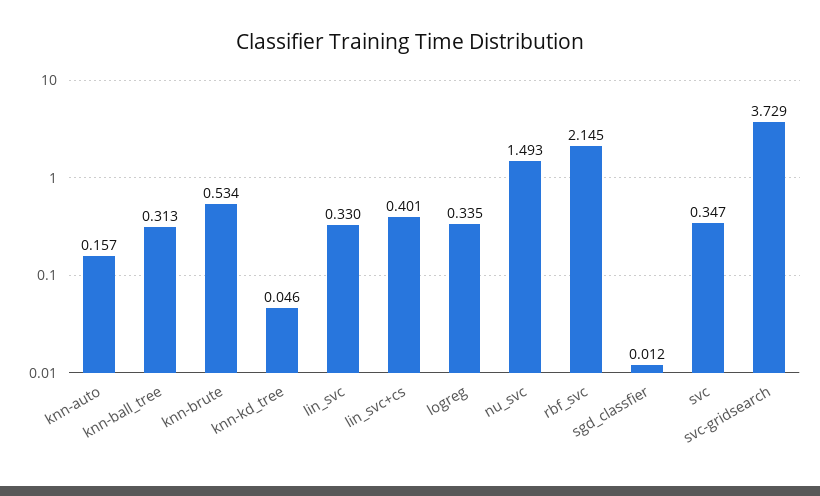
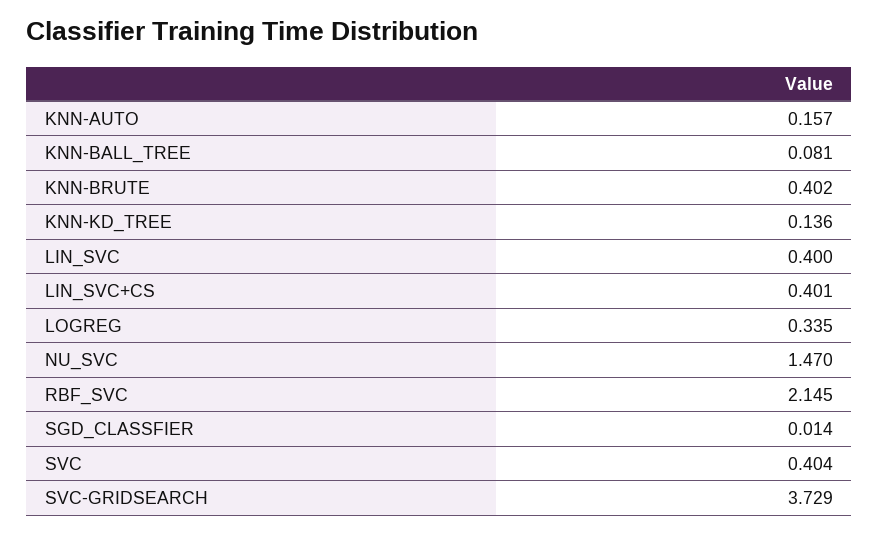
knn-ball_tree: 0.313 -> 0.081
knn-brute: 0.534 -> 0.402
knn-kd_tree: 0.046 -> 0.136
lin_svc: 0.33 -> 0.4
nu_svc: 1.493 -> 1.47
sgd_classfier: 0.012 -> 0.014
svc: 0.347 -> 0.404

